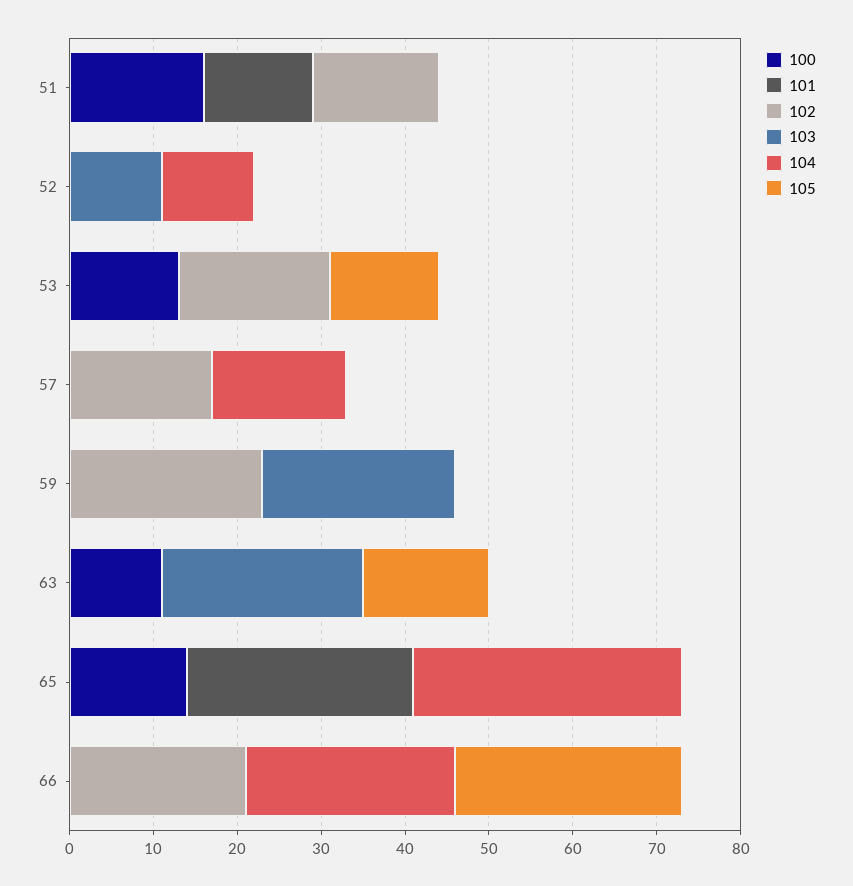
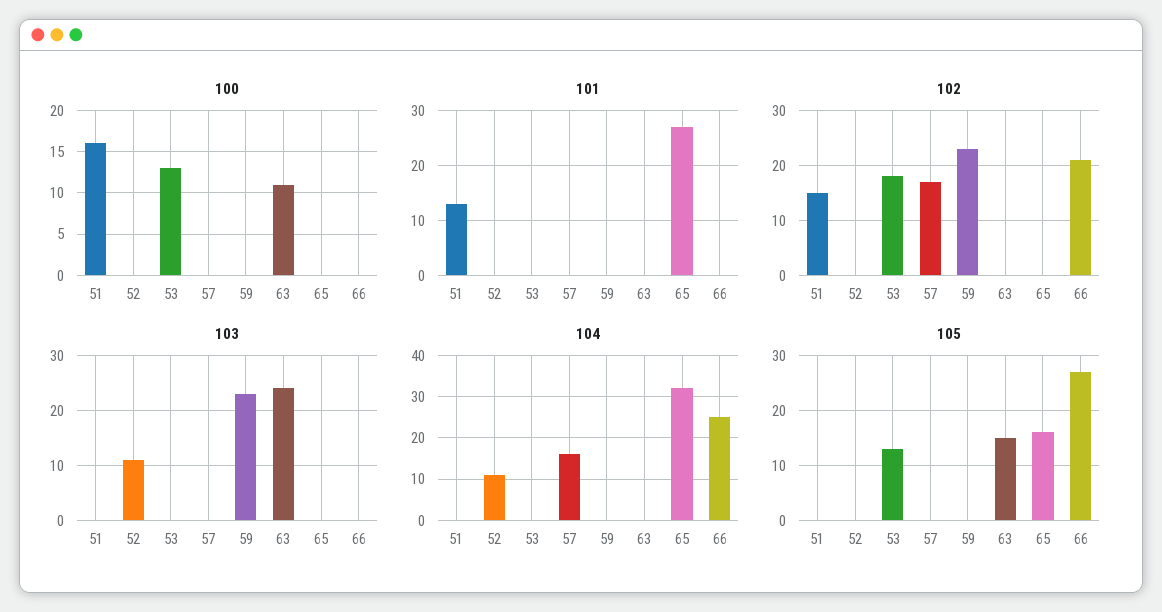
100, 65: 14 -> 0
105, 65: 0 -> 15

